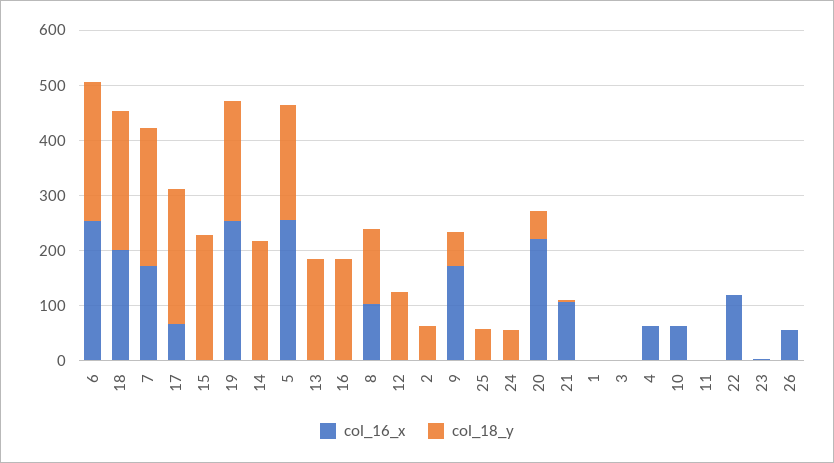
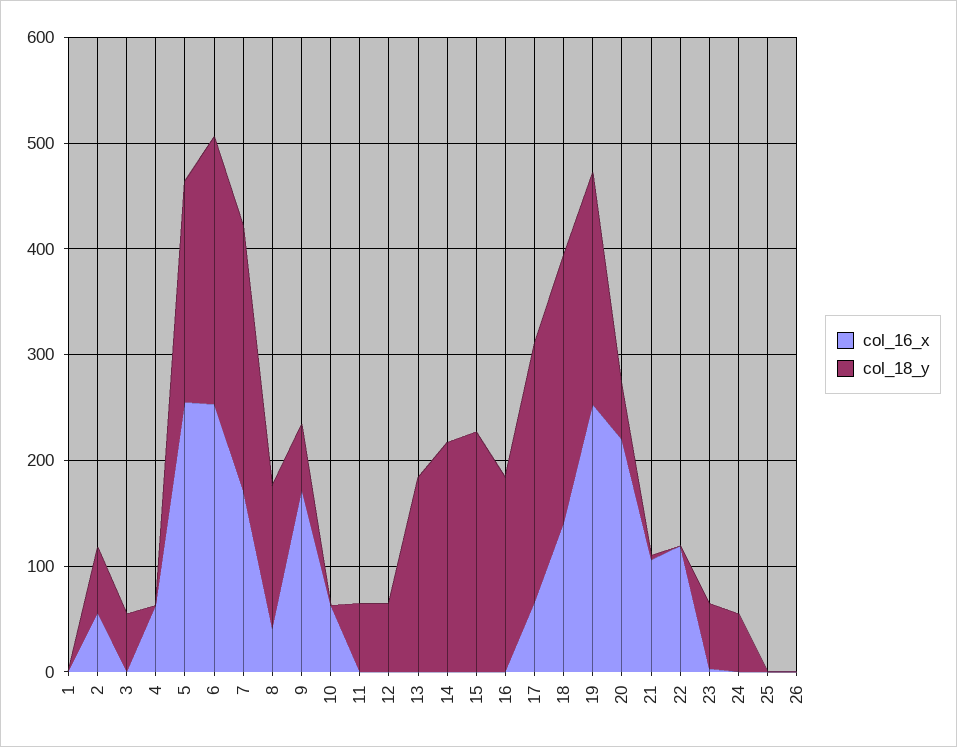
col_16_x, 18: 200 -> 140
col_16_x, 8: 100 -> 40
col_18_y, 12: 120 -> 60
col_16_x, 2: 0 -> 60
col_18_y, 25: 60 -> 0
col_18_y, 3: 0 -> 60
col_18_y, 11: 0 -> 60
col_18_y, 23: 0 -> 60
col_16_x, 26: 60 -> 0

